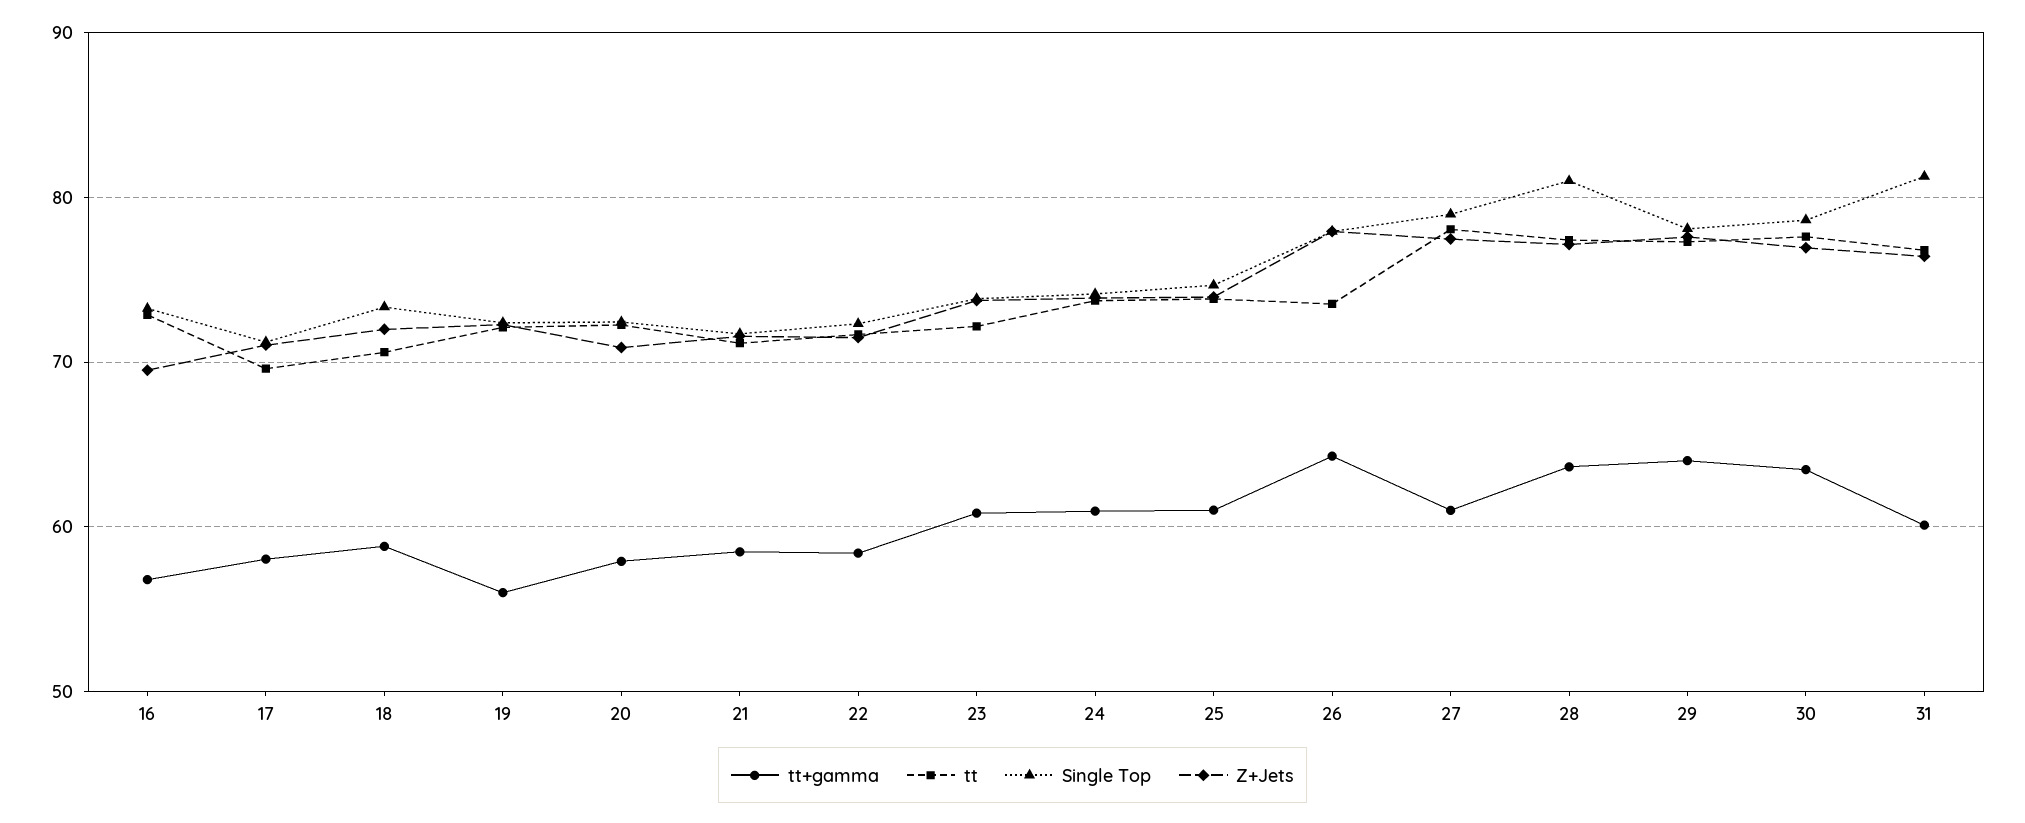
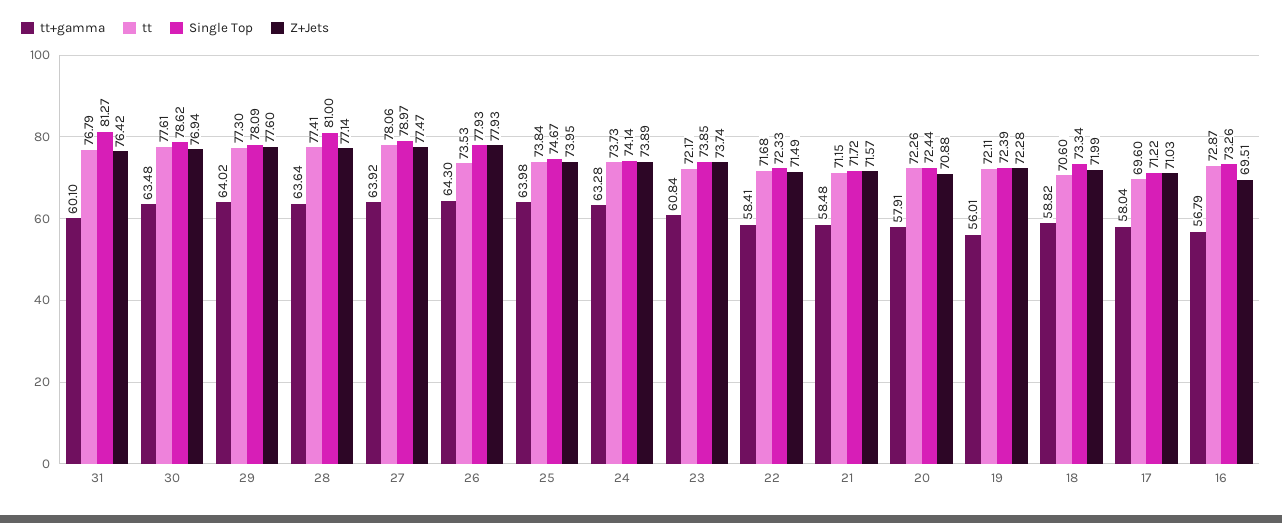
tt+gamma, 24: 61 -> 63.28
tt+gamma, 25: 61 -> 63.98
tt+gamma, 27: 61 -> 63.92

